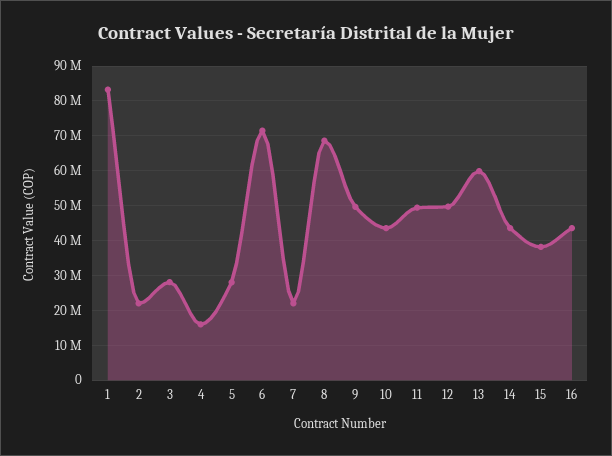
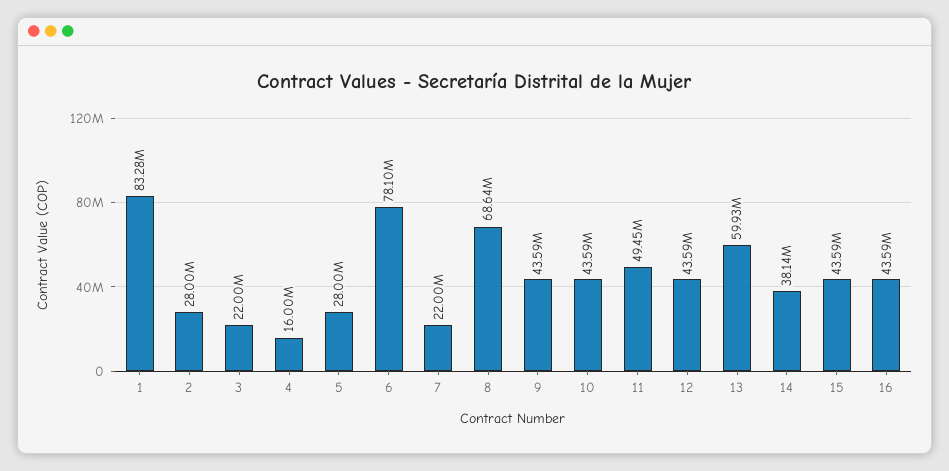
2: 22000000 -> 28000000
3: 28000000 -> 22000000
6: 72000000 -> 78100000
9: 50000000 -> 43590000
12: 50000000 -> 43590000
14: 44000000 -> 38140000
15: 38000000 -> 43590000

